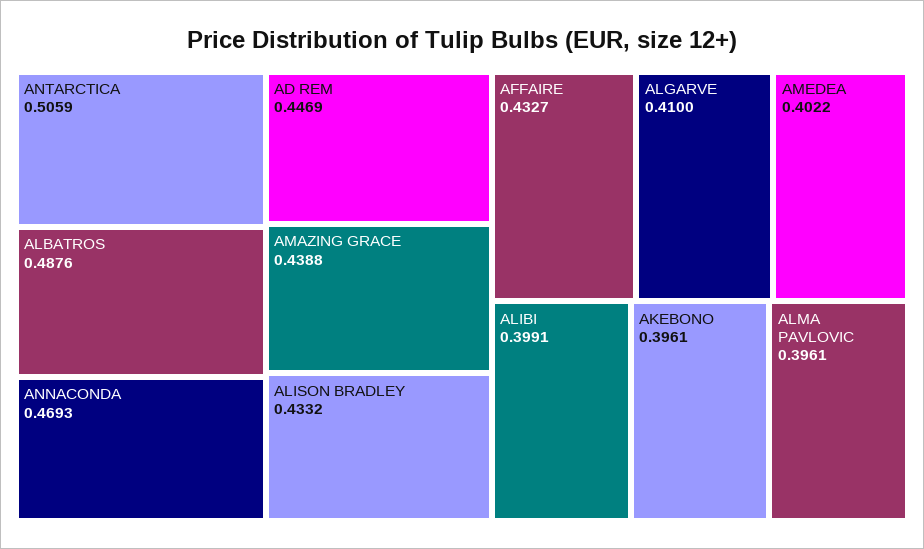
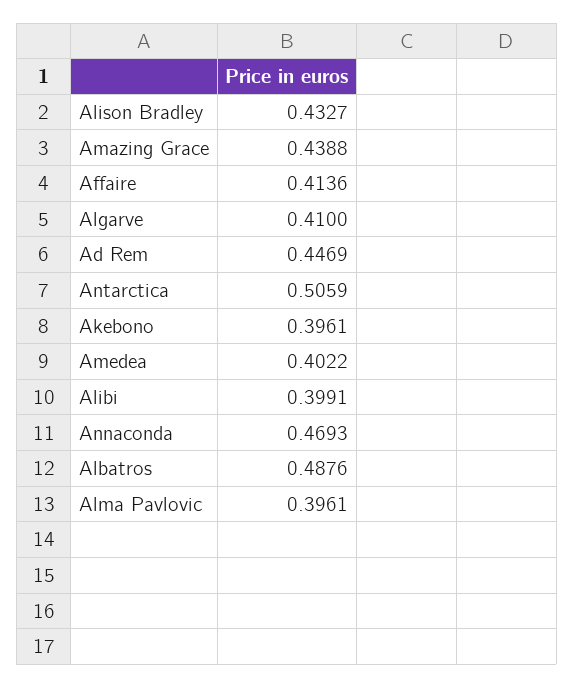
ALISON BRADLEY: 0.4332 -> 0.4327
AFFAIRE: 0.4327 -> 0.4136

